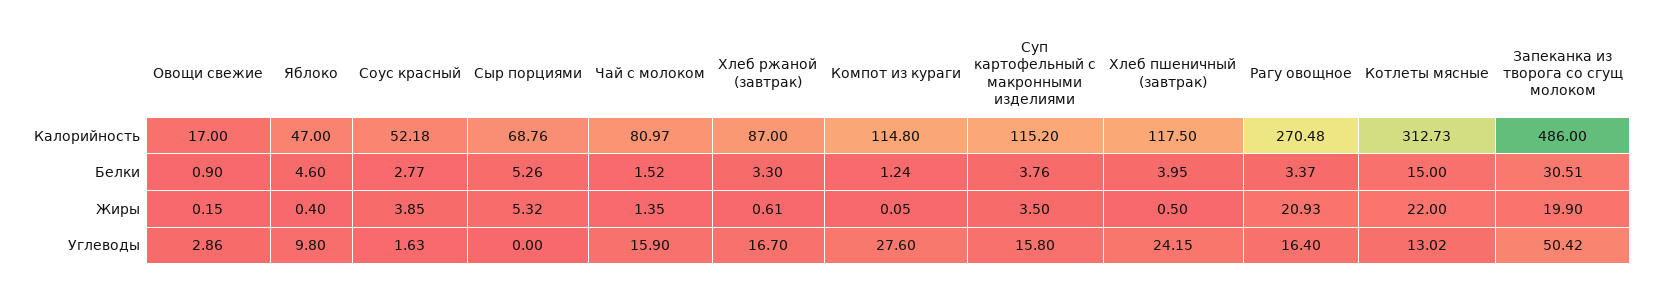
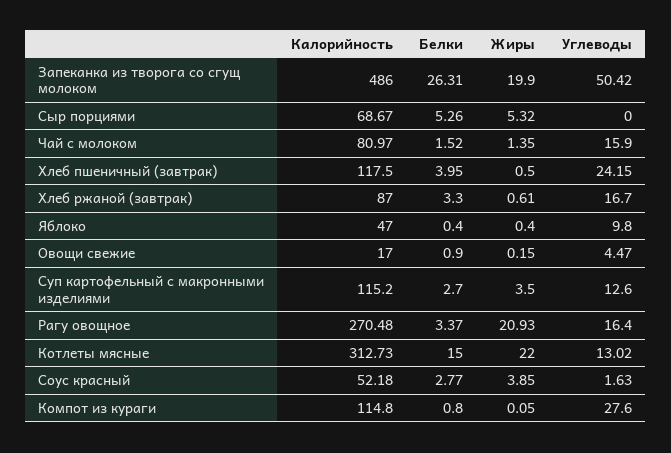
Сыр порциями, Калорийность: 68.76 -> 68.67
Яблоко, Белки: 4.6 -> 0.4
Компот из кураги, Белки: 1.24 -> 0.8
Суп картофельный с макронными изделиями, Белки: 3.76 -> 2.7
Запеканка из творога со сгущ молоком, Белки: 30.51 -> 26.31
Овощи свежие, Углеводы: 2.86 -> 4.47
Суп картофельный с макронными изделиями, Углеводы: 15.8 -> 12.6

